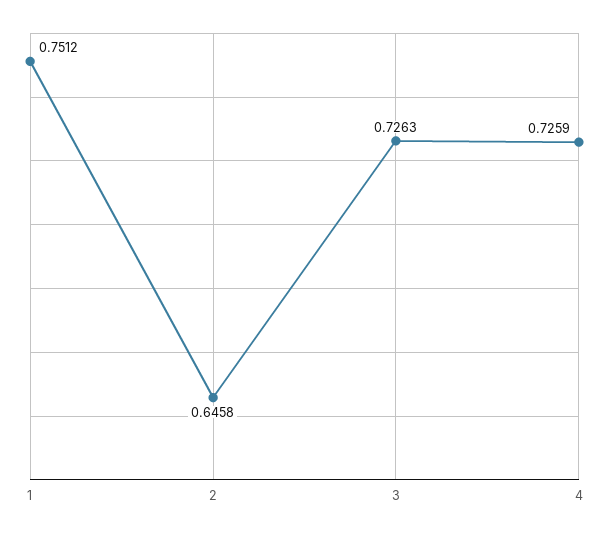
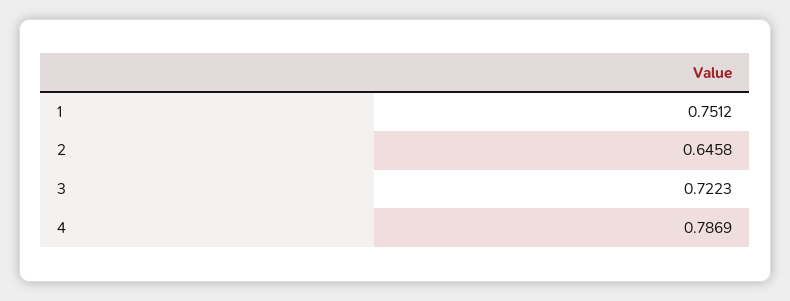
3: 0.7263 -> 0.7223
4: 0.7259 -> 0.7869

